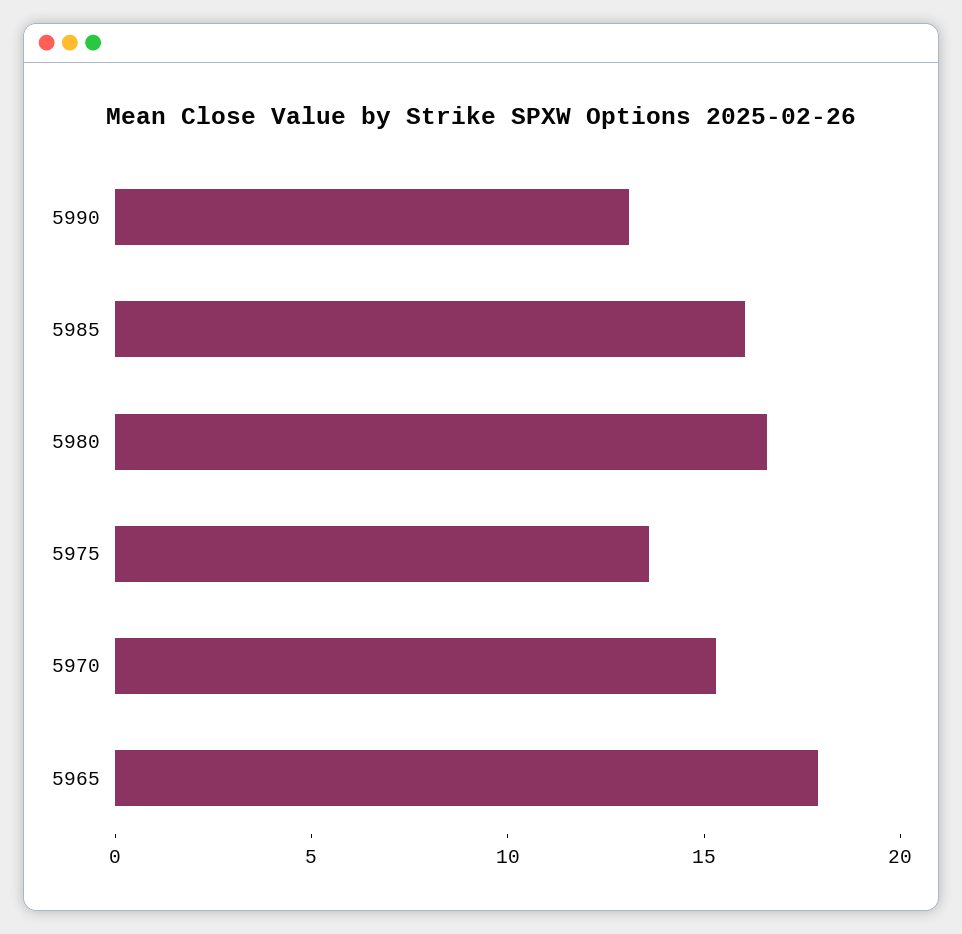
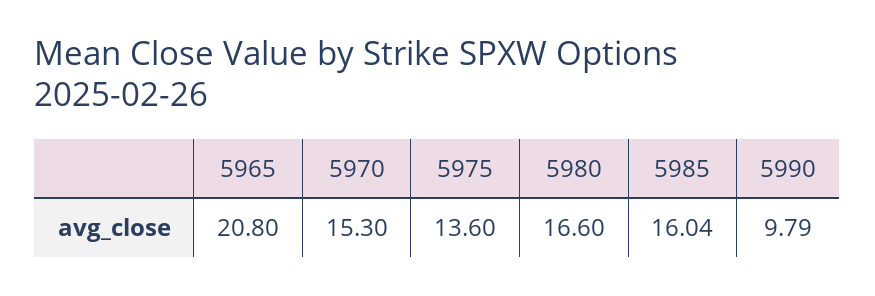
5990: 13 -> 9.79
5965: 18 -> 20.8

